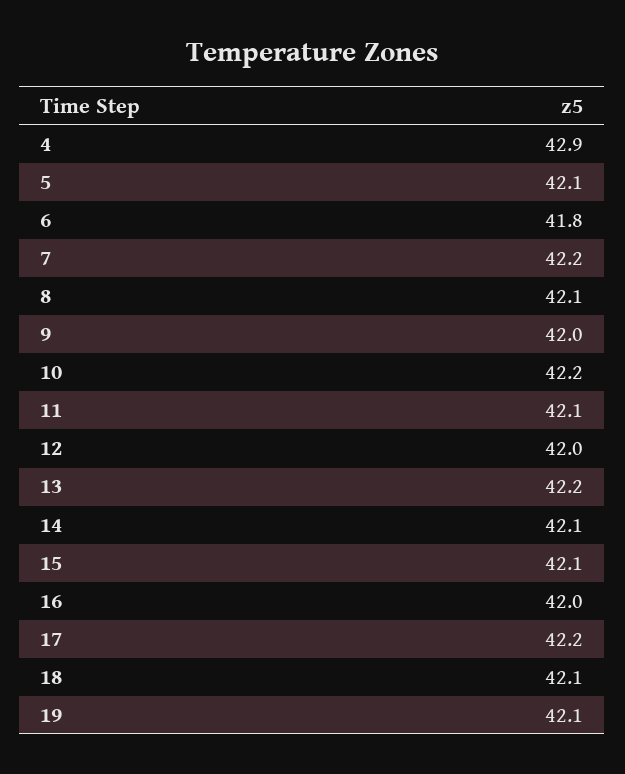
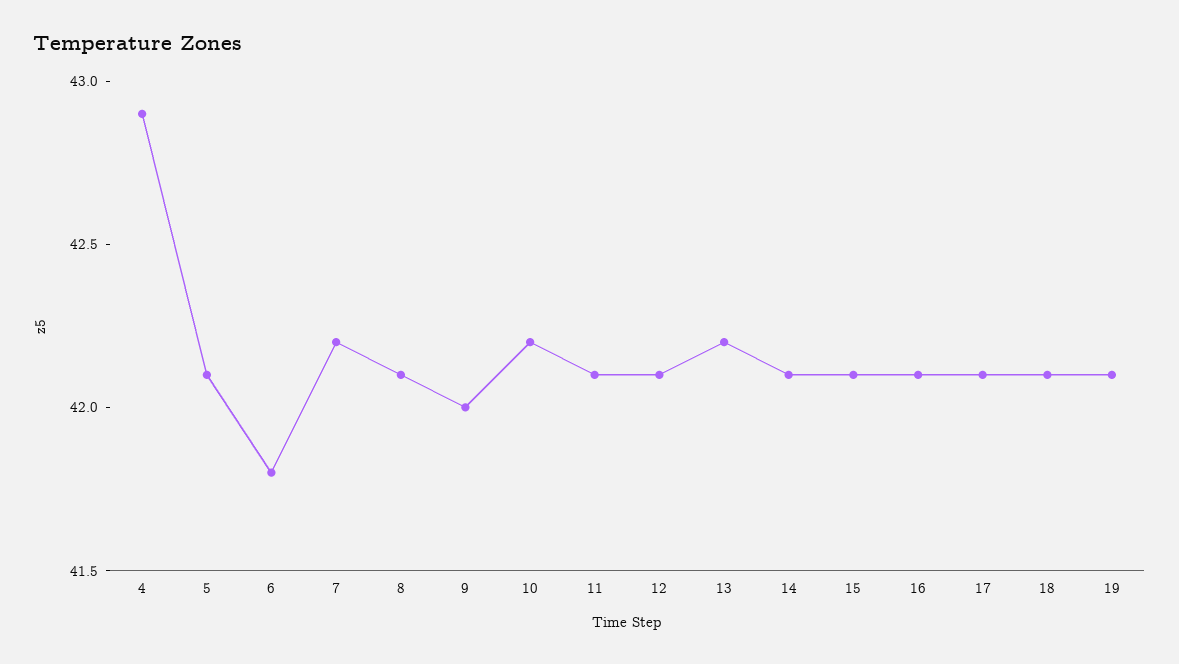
12: 42 -> 42.1
16: 42 -> 42.1
17: 42.2 -> 42.1

